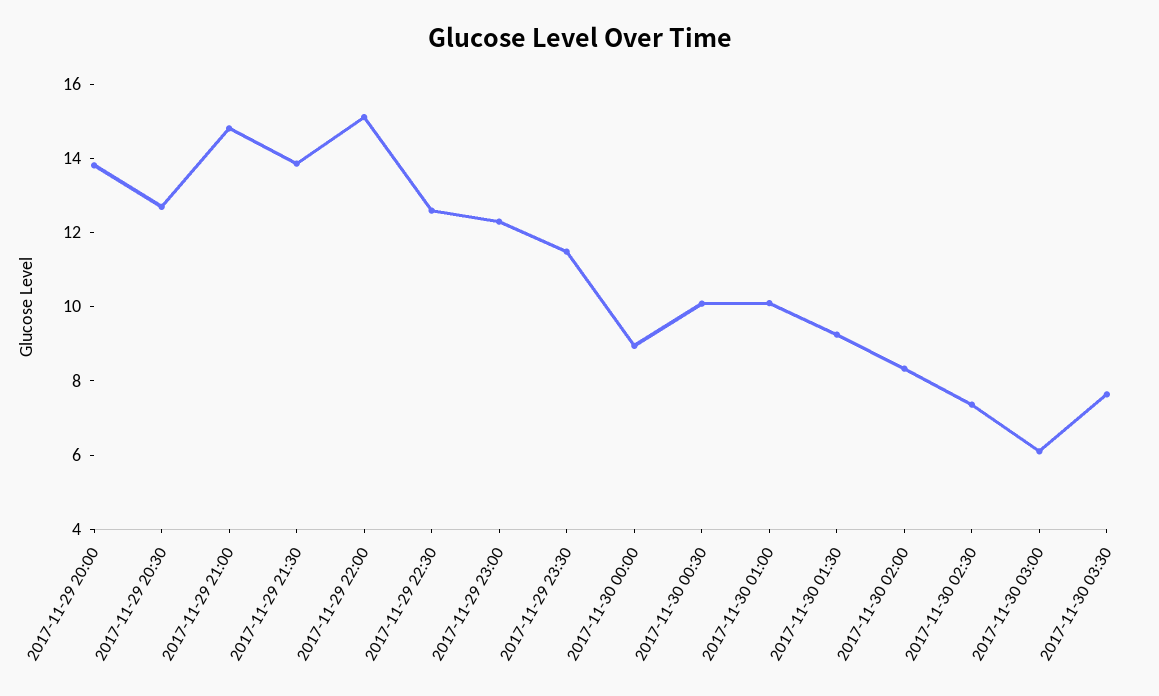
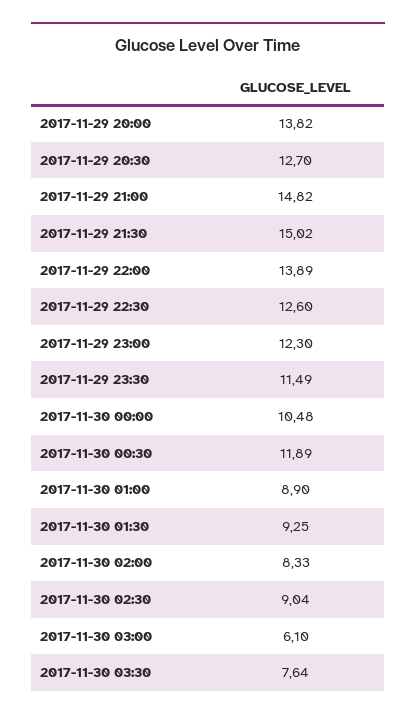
2017-11-29 21:30: 14 -> 15.02
2017-11-29 22:00: 15 -> 13.89
2017-11-30 00:00: 9 -> 10.48
2017-11-30 00:30: 10 -> 11.89
2017-11-30 01:00: 10 -> 8.9
2017-11-30 02:30: 7.5 -> 9.04

